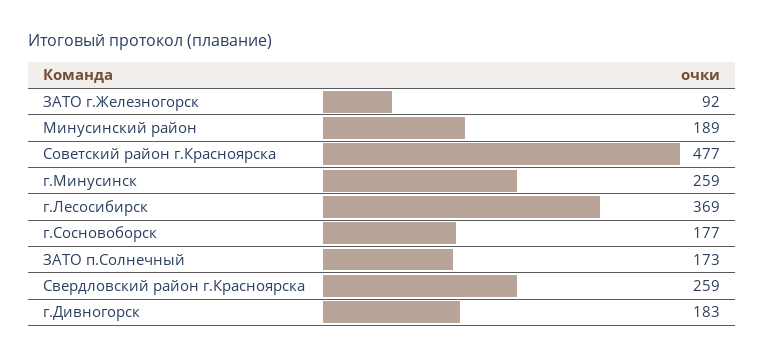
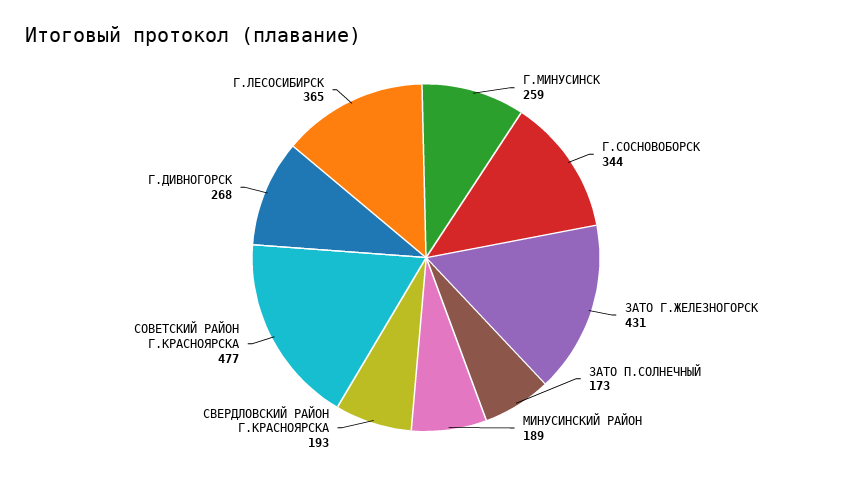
ЗАТО г.Железногорск: 92 -> 431
г.Лесосибирск: 369 -> 365
г.Сосновоборск: 177 -> 344
Свердловский район г.Красноярска: 259 -> 193
г.Дивногорск: 183 -> 268

